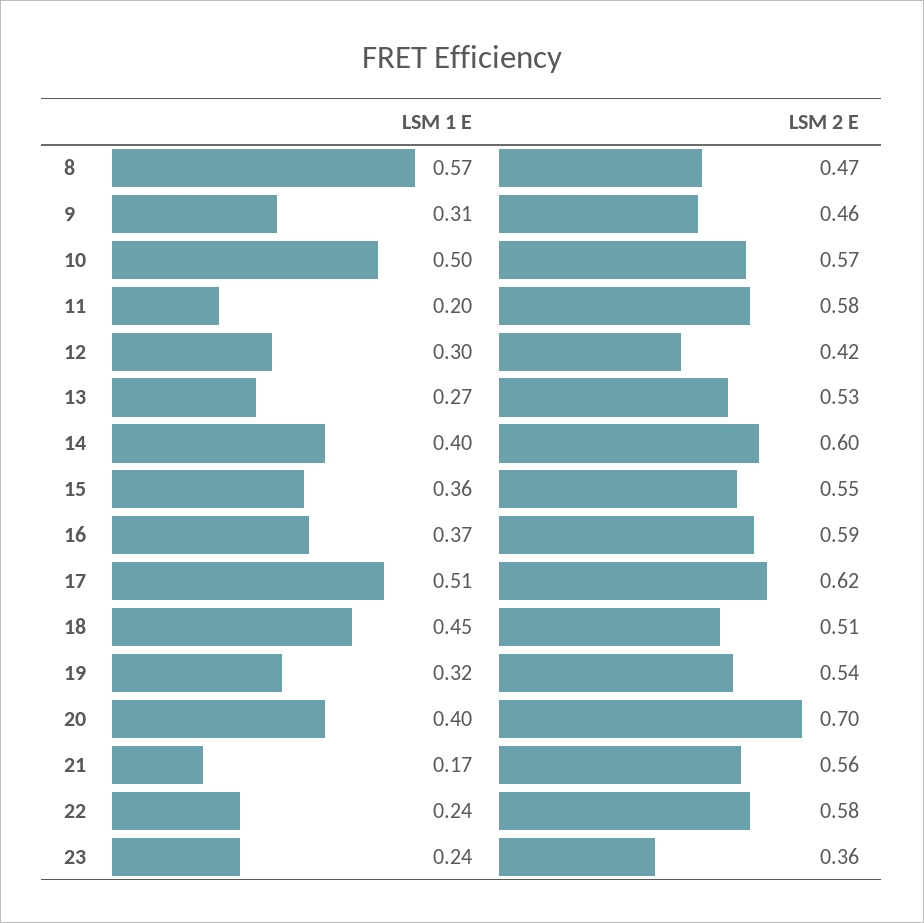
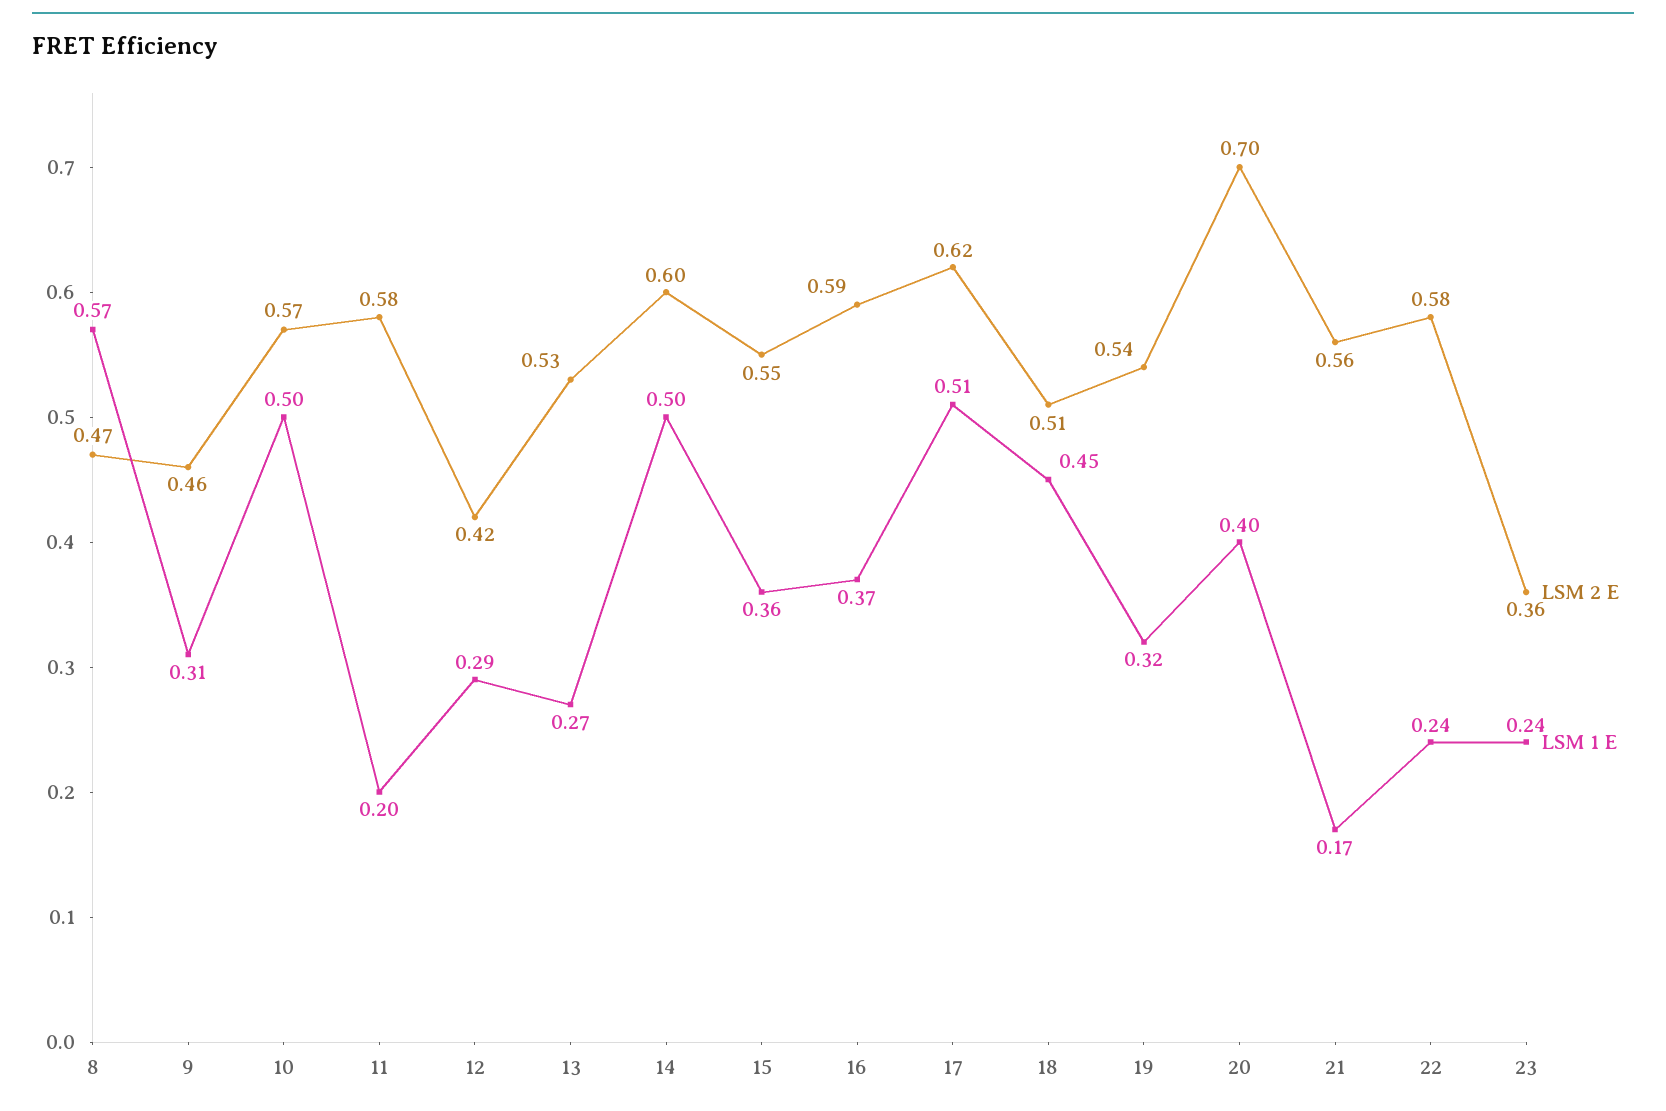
LSM 1 E, 12: 0.3 -> 0.29
LSM 1 E, 14: 0.4 -> 0.5

